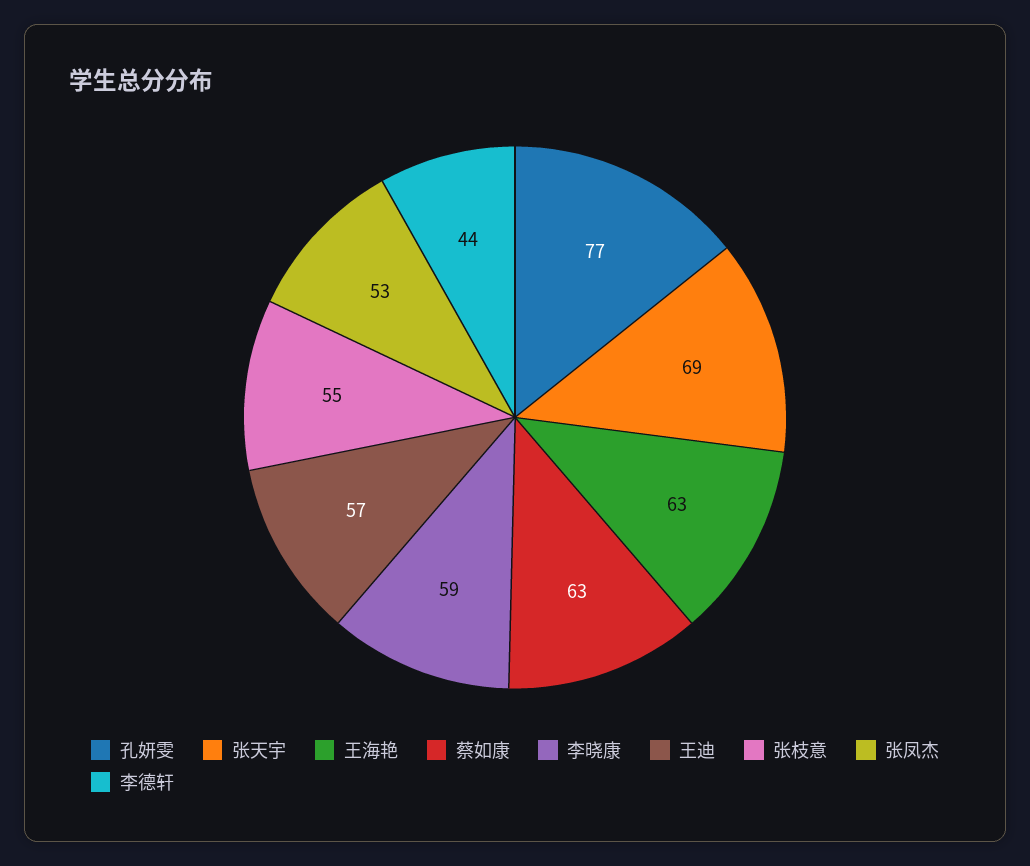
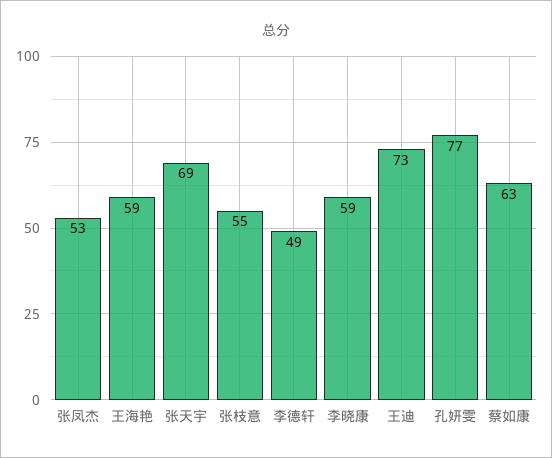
王海艳: 63 -> 59
王迪: 57 -> 73
李德轩: 44 -> 49

